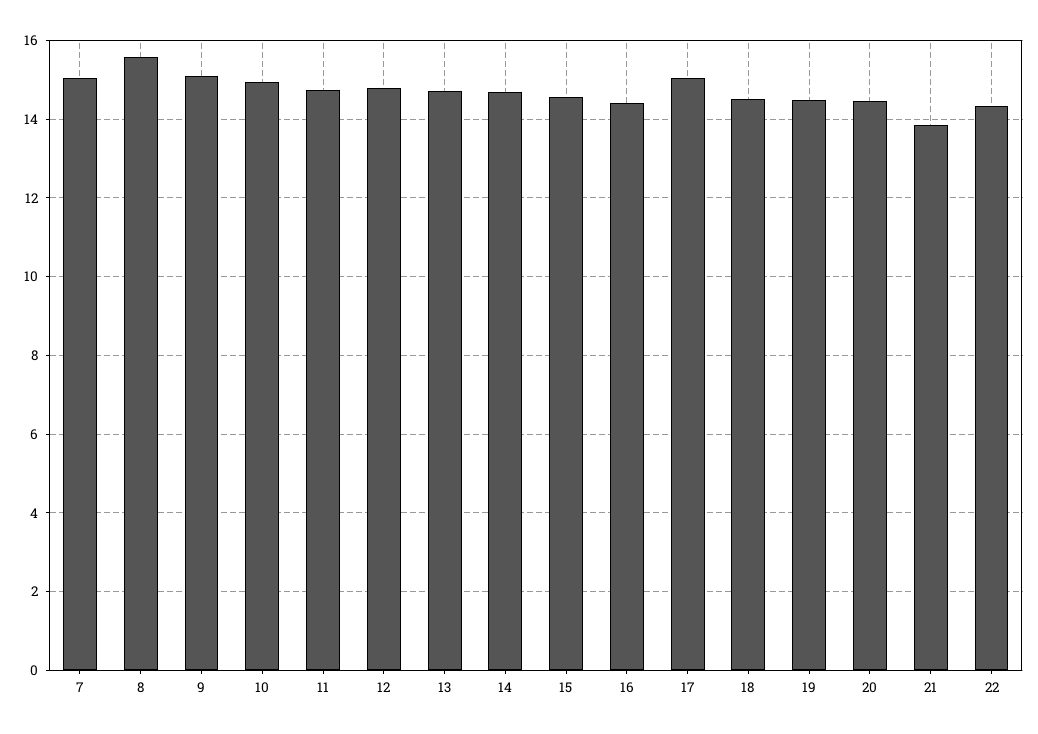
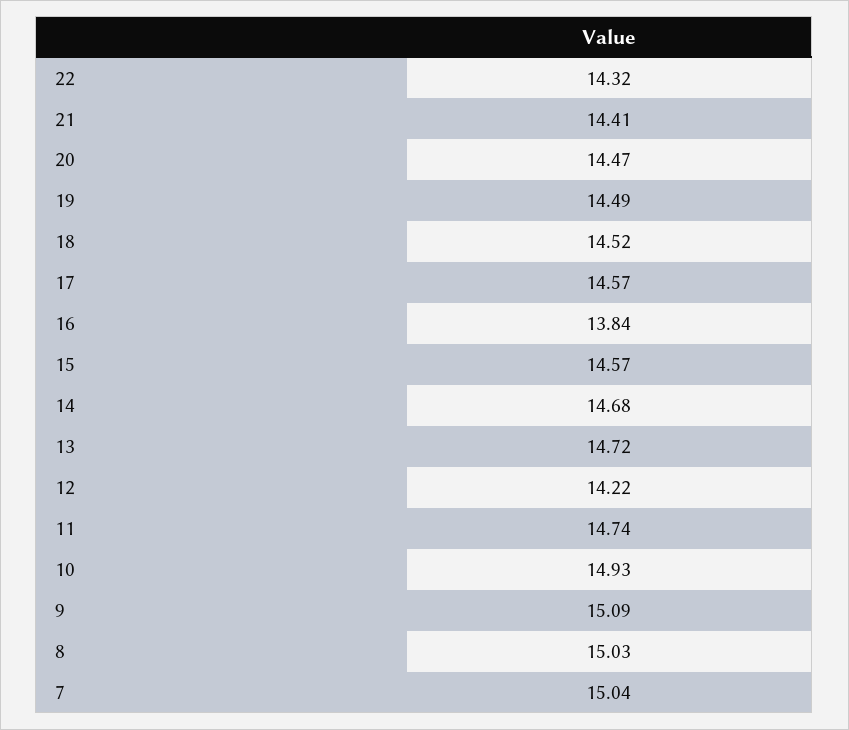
8: 15.6 -> 15.03
12: 14.8 -> 14.22
16: 14.4 -> 13.84
17: 15 -> 14.57
21: 13.8 -> 14.41

